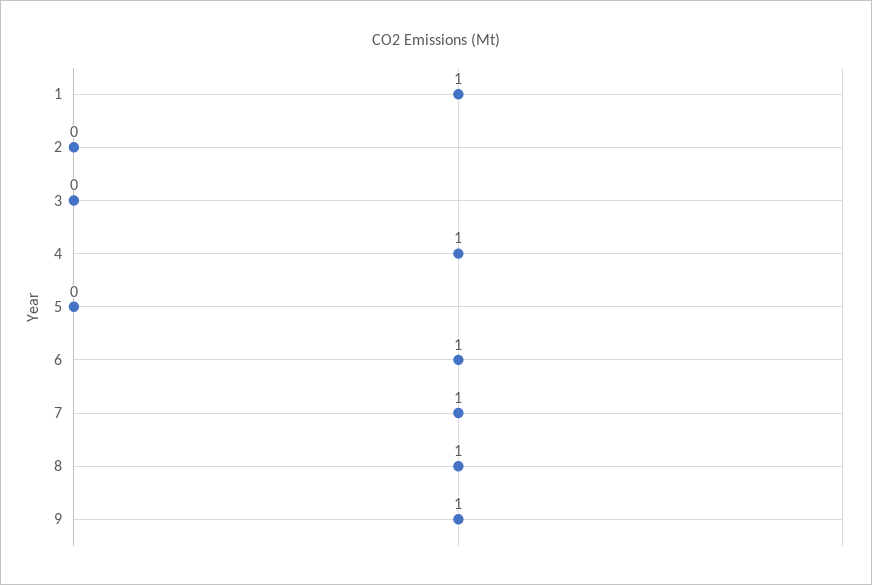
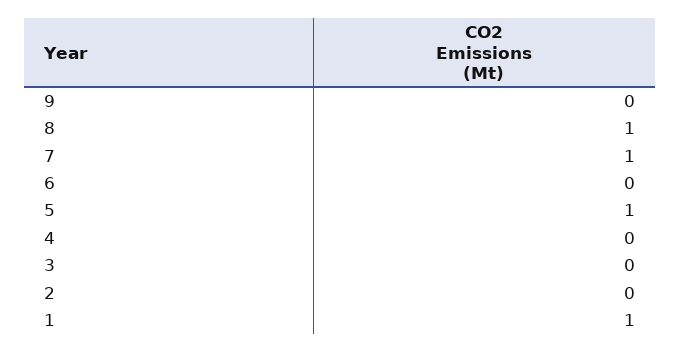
4: 1 -> 0
5: 0 -> 1
6: 1 -> 0
9: 1 -> 0

